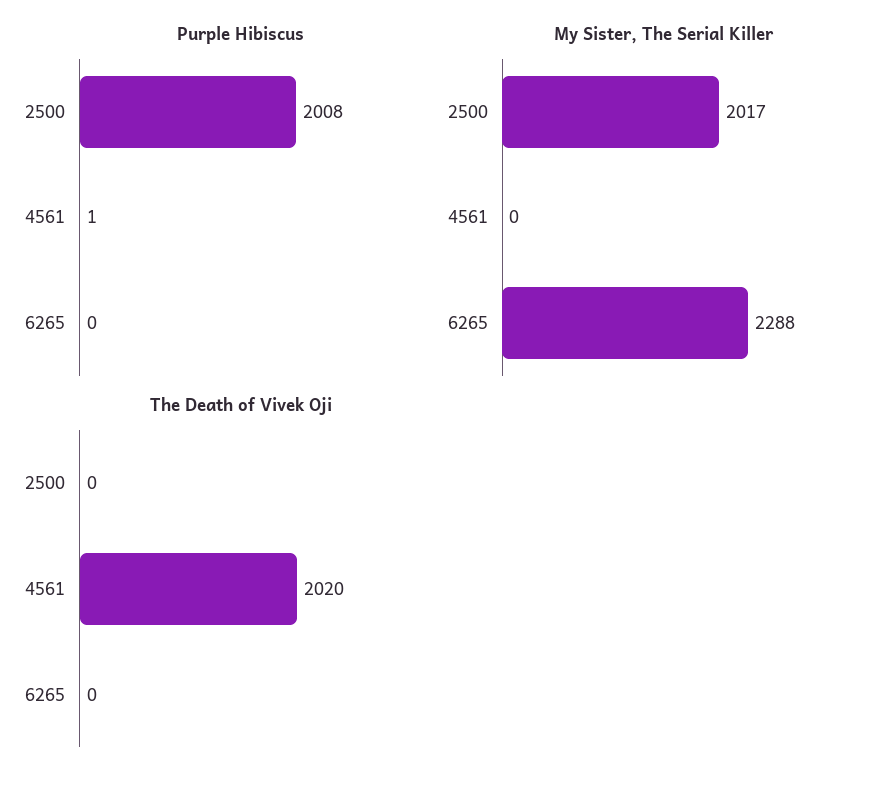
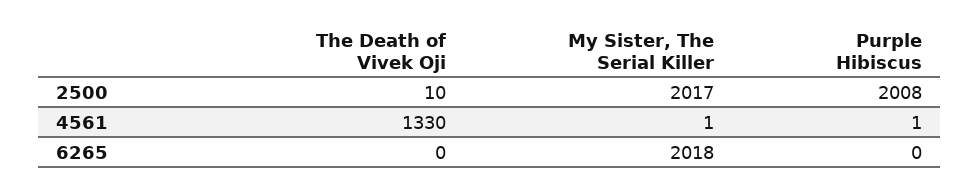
My Sister, The Serial Killer, 4561: 0 -> 1
My Sister, The Serial Killer, 6265: 2288 -> 2018
The Death of Vivek Oji, 2500: 0 -> 10
The Death of Vivek Oji, 4561: 2020 -> 1330

